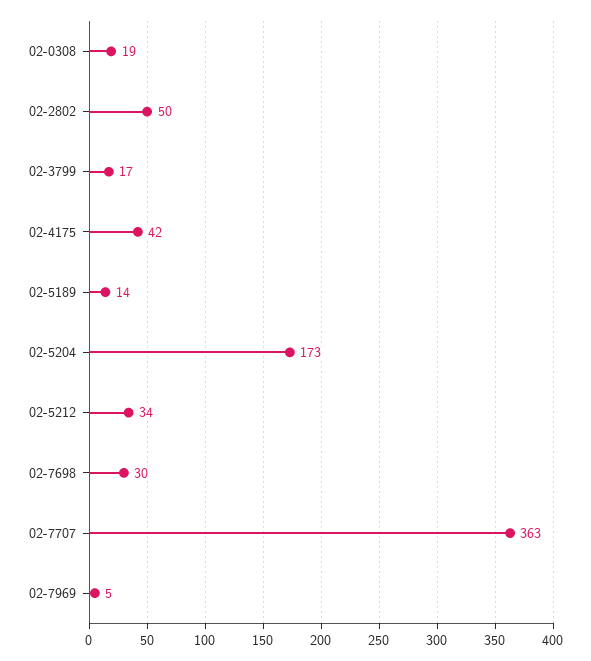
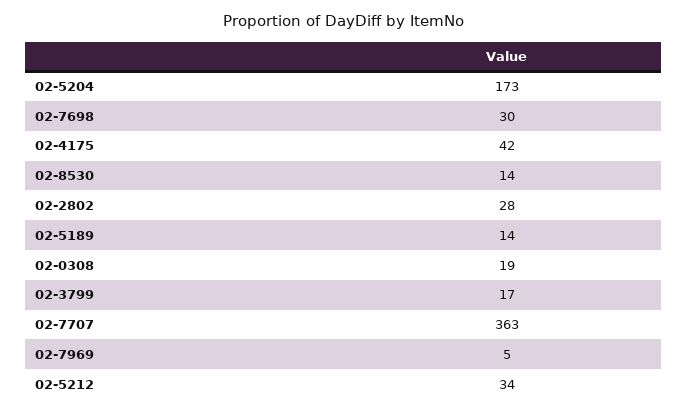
02-2802: 50 -> 28
02-8530: none -> 14

